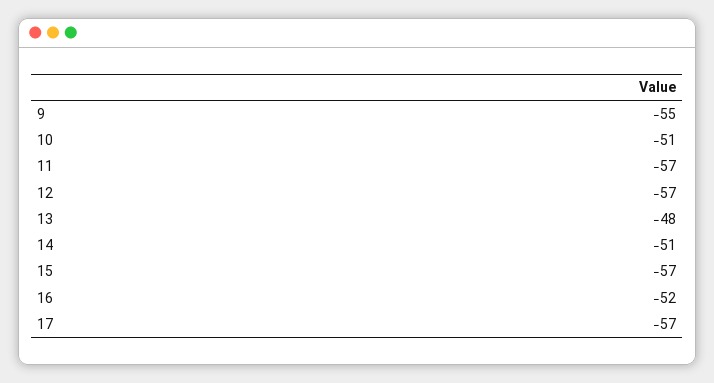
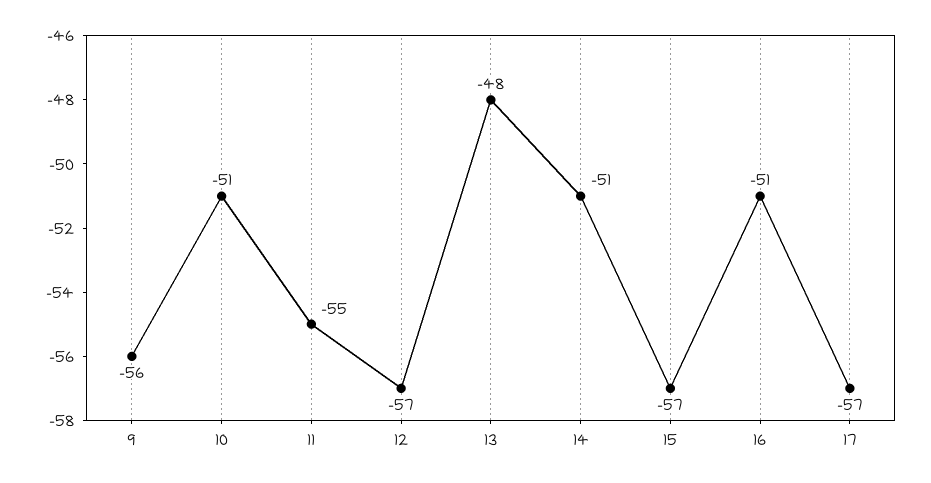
9: -55 -> -56
11: -57 -> -55
16: -52 -> -51

